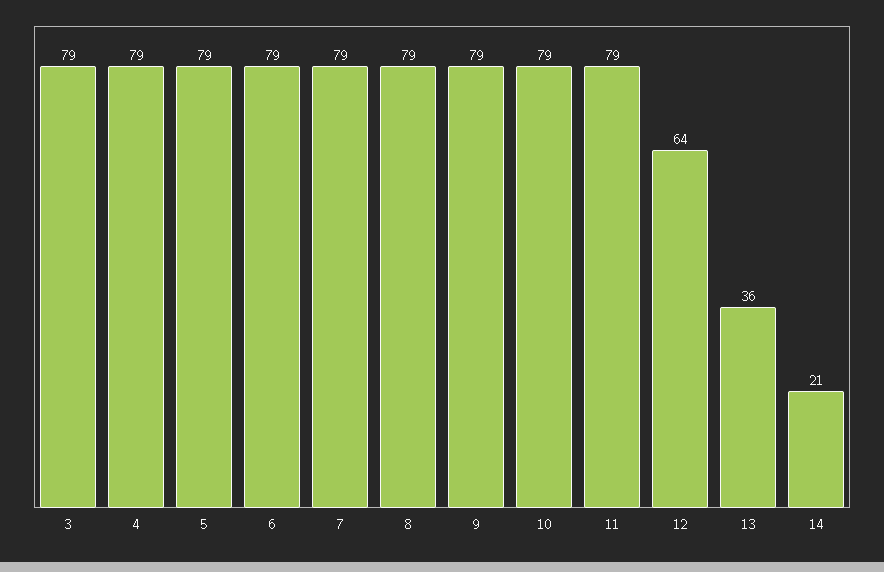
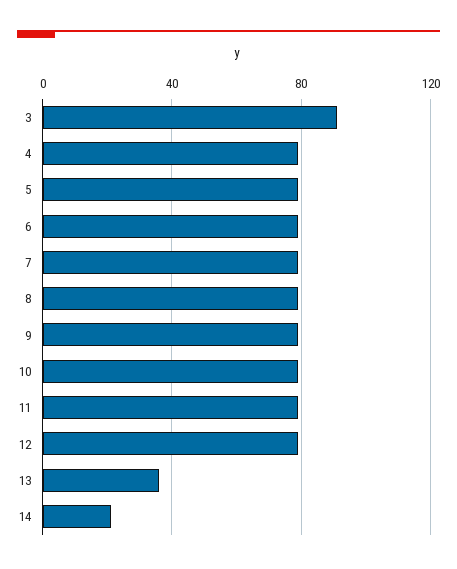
3: 79 -> 90
12: 64 -> 80

